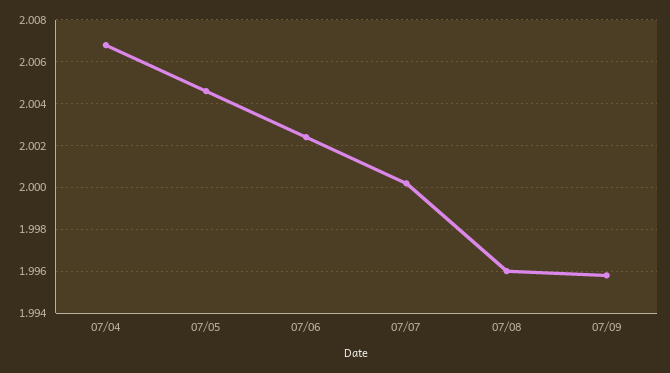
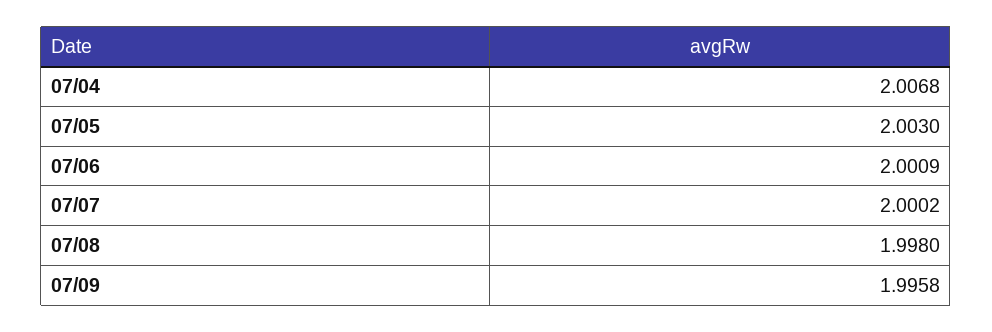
07/05: 2.0045 -> 2.003
07/06: 2.0025 -> 2.0009
07/08: 1.996 -> 1.998

